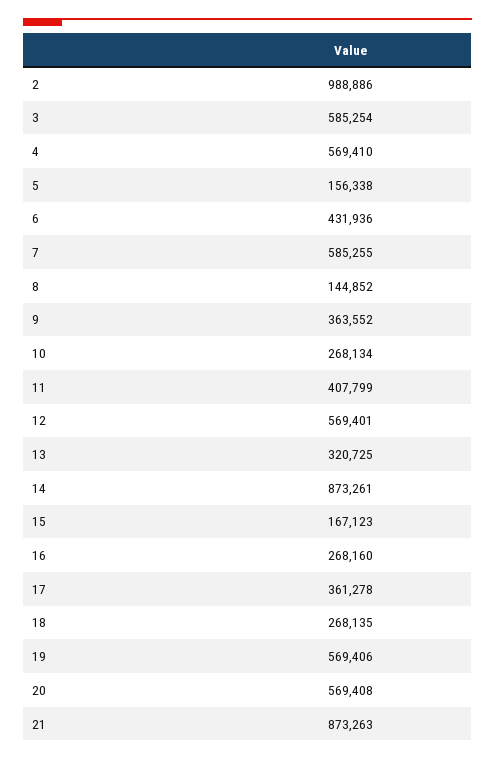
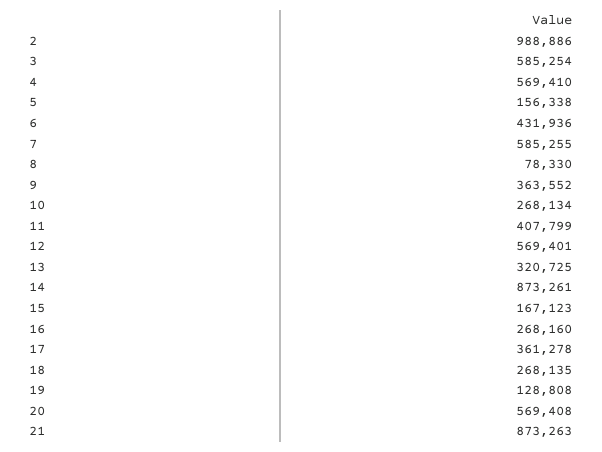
8: 144852 -> 78330
19: 569406 -> 128808

